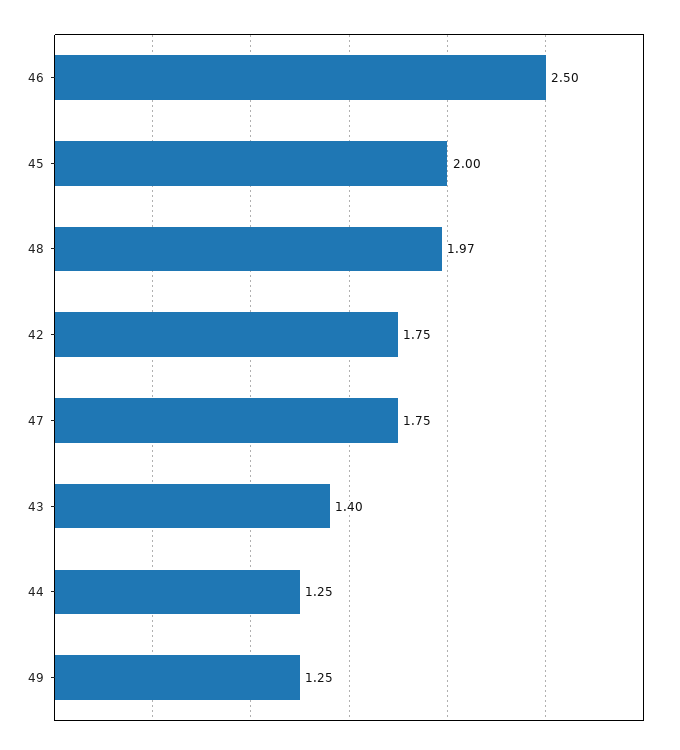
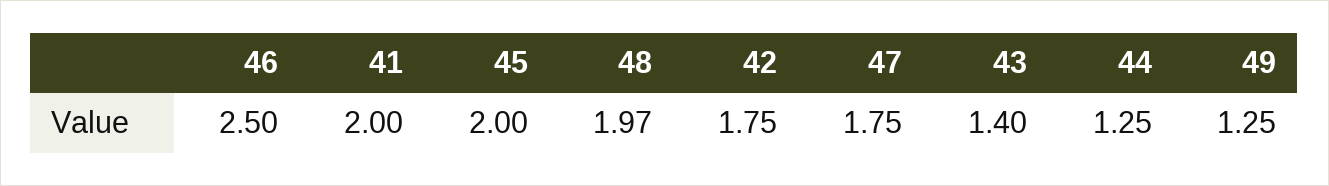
41: none -> 2

